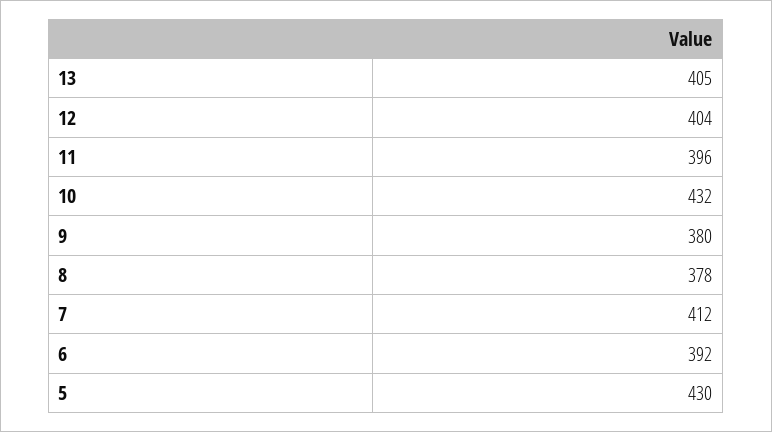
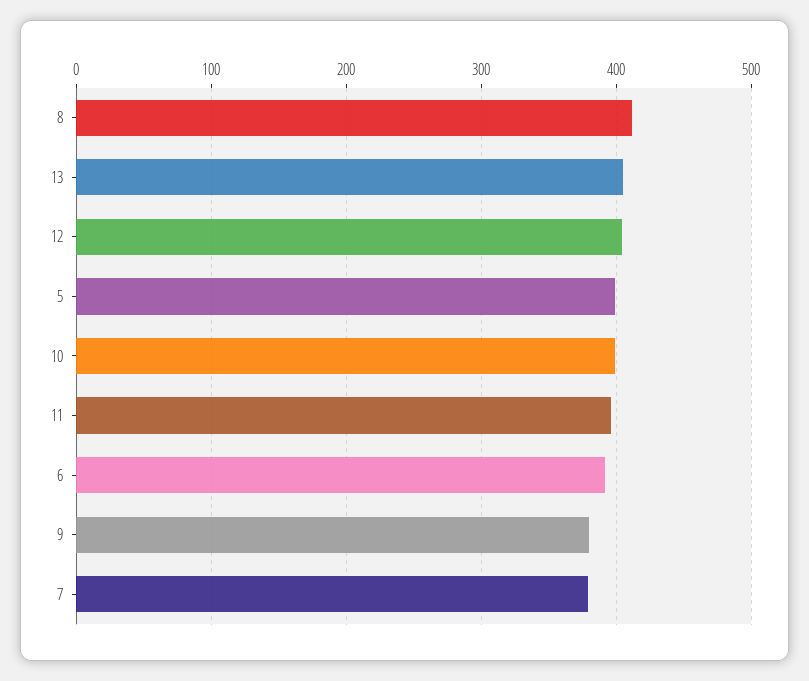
10: 432 -> 400
8: 378 -> 410
7: 412 -> 380
5: 430 -> 400

